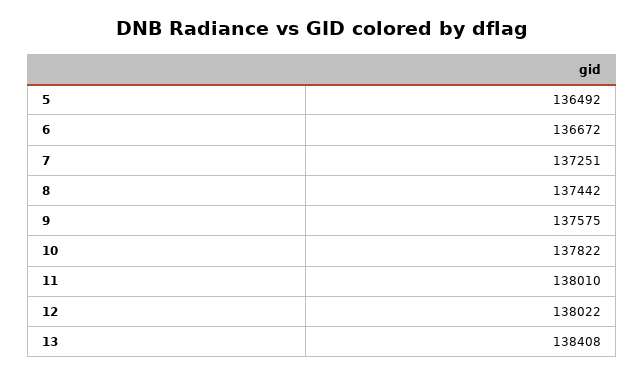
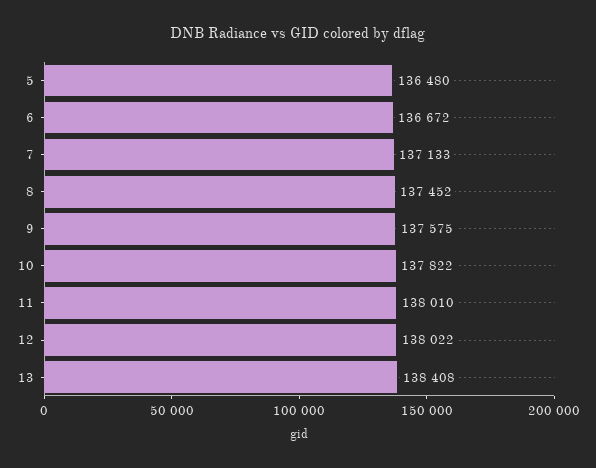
5: 136492 -> 136480
7: 137251 -> 137133
8: 137442 -> 137452

